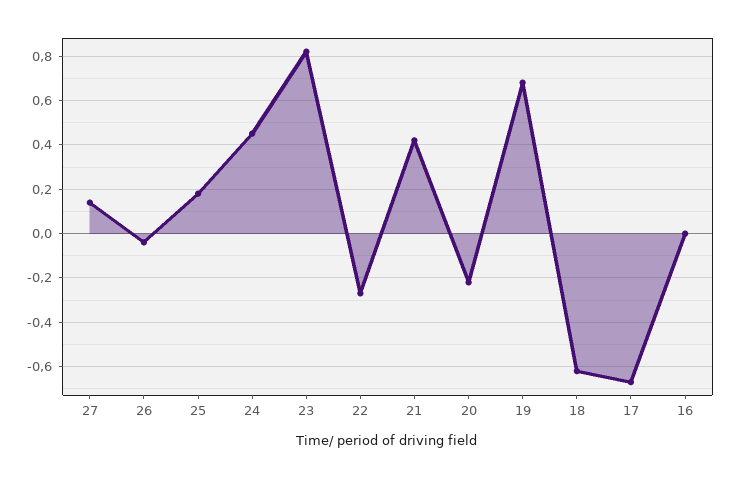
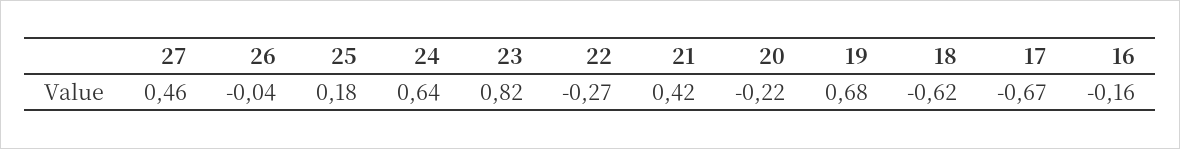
27: 0.15 -> 0.46
24: 0.45 -> 0.64
16: 0 -> -0.16

